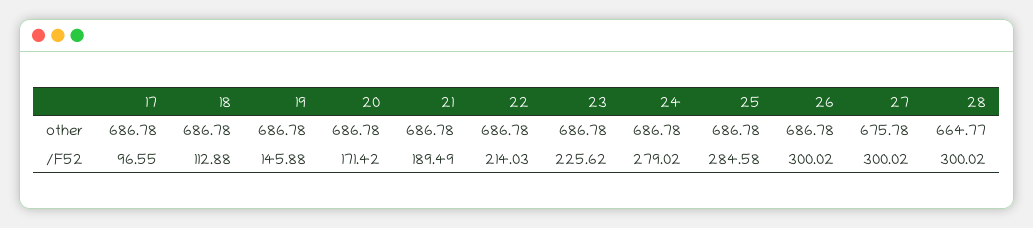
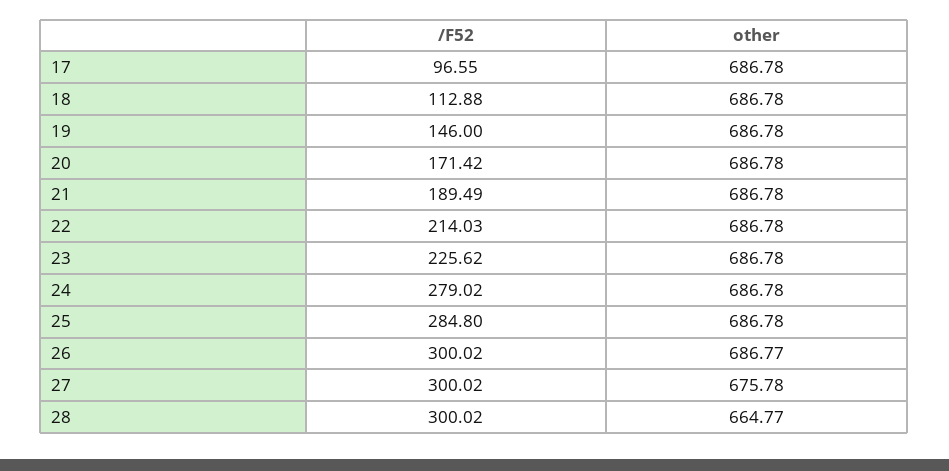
26, other: 686.78 -> 686.77
19, /F52: 145.88 -> 146
25, /F52: 284.58 -> 284.8

